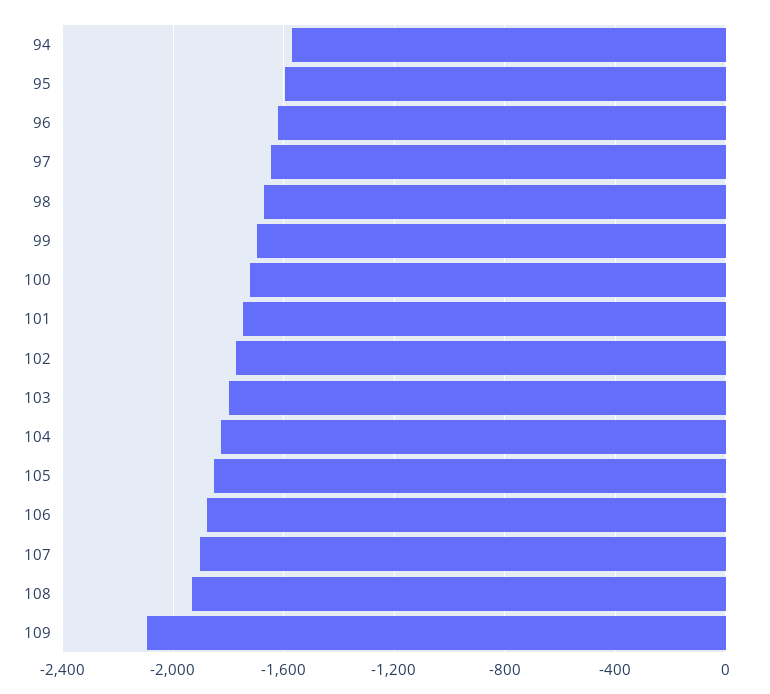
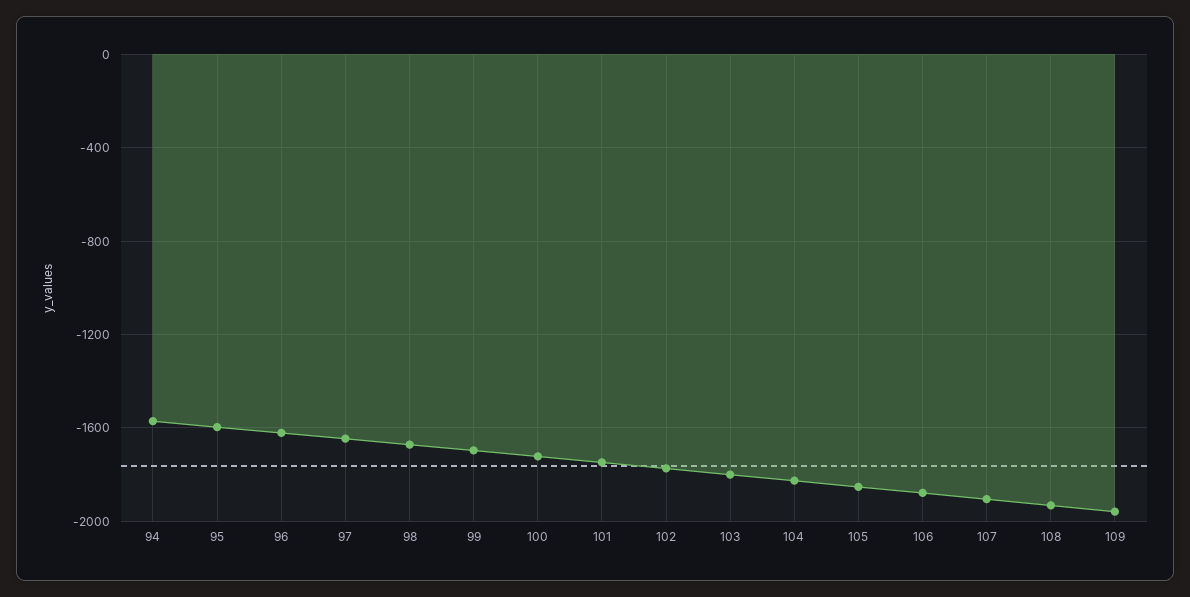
109: -2100 -> -1950

